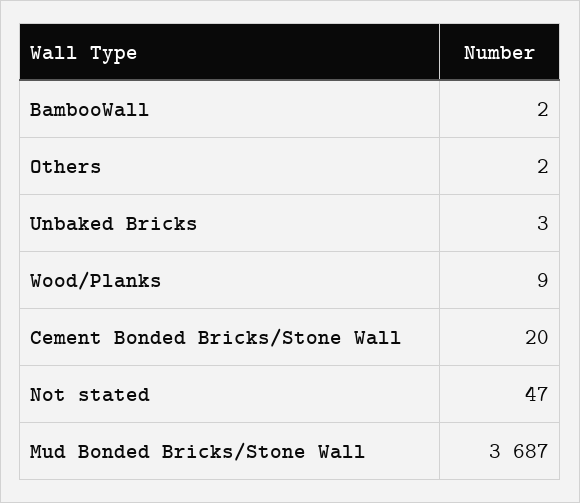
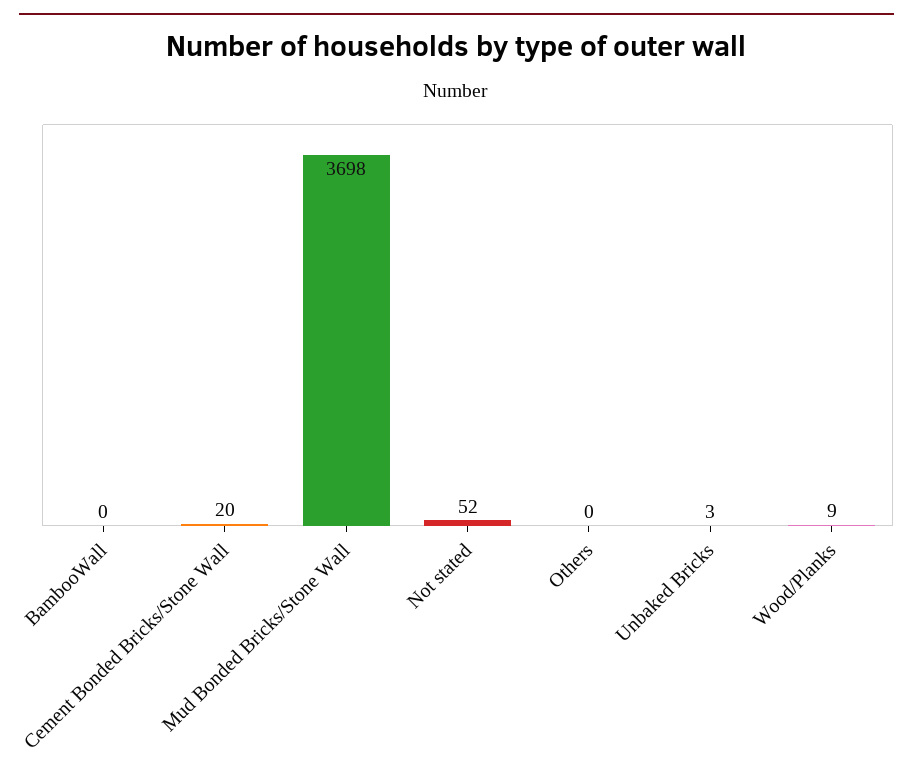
BambooWall: 2 -> 0
Others: 2 -> 0
Not stated: 47 -> 52
Mud Bonded Bricks/Stone Wall: 3687 -> 3698

